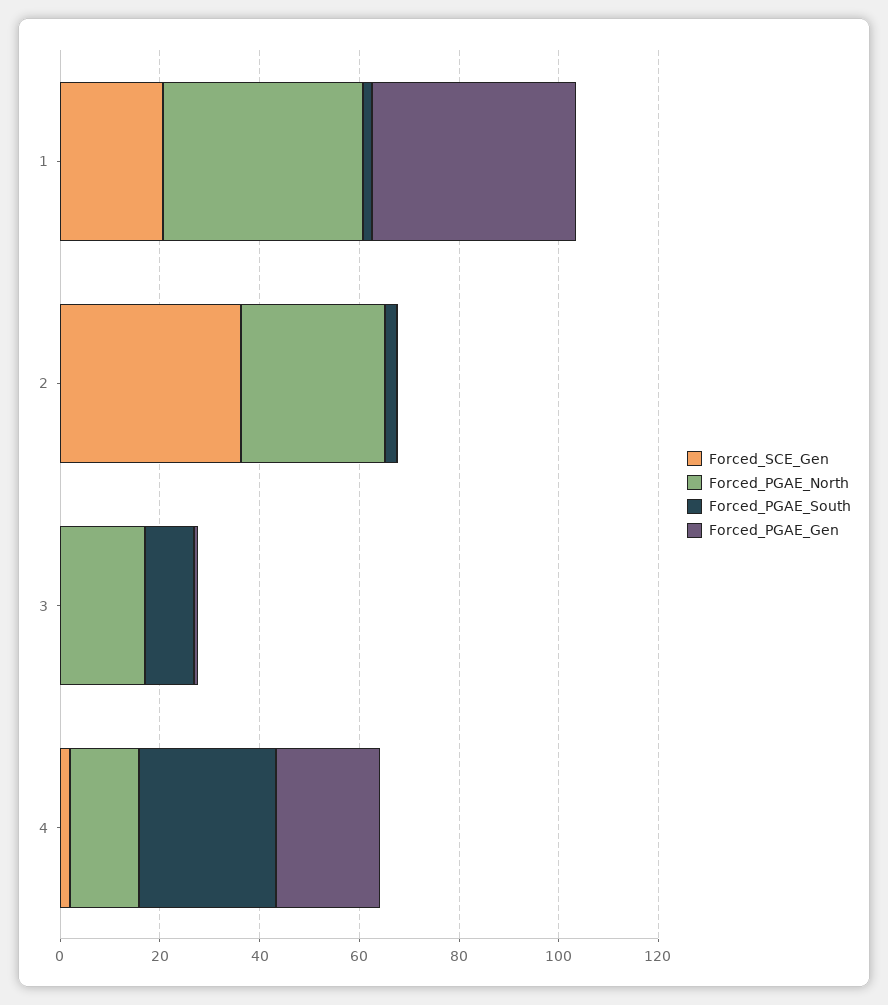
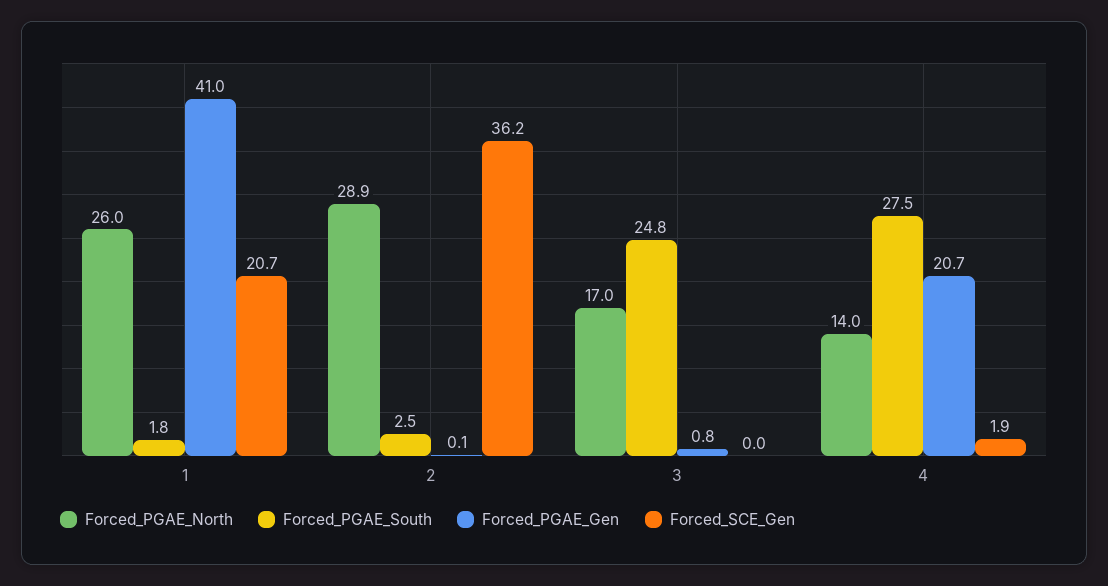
Forced_PGAE_North, 1: 40 -> 26
Forced_PGAE_South, 3: 10 -> 24.8

